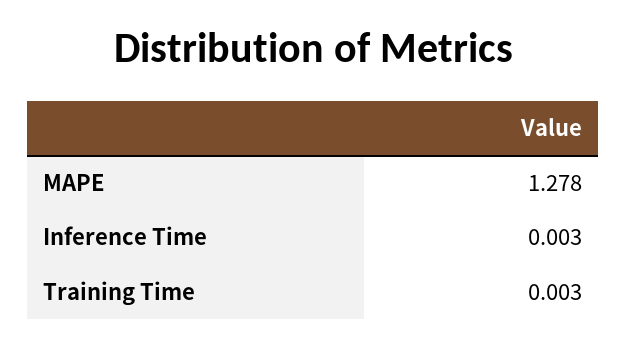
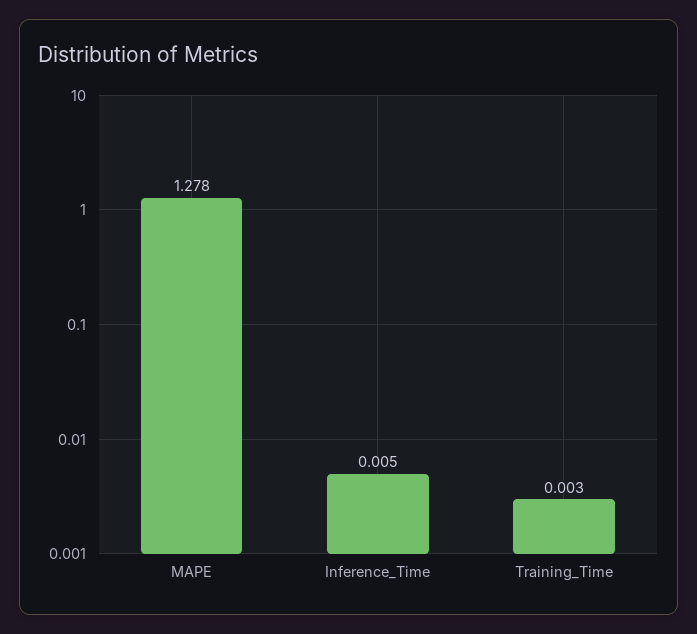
Inference Time: 0.003 -> 0.005

